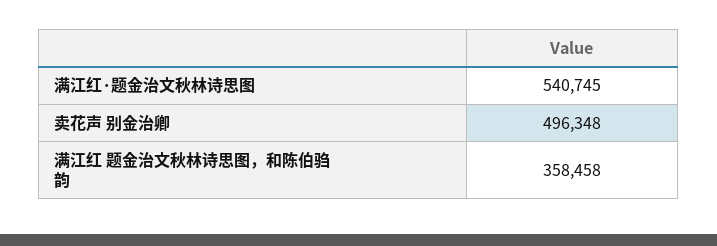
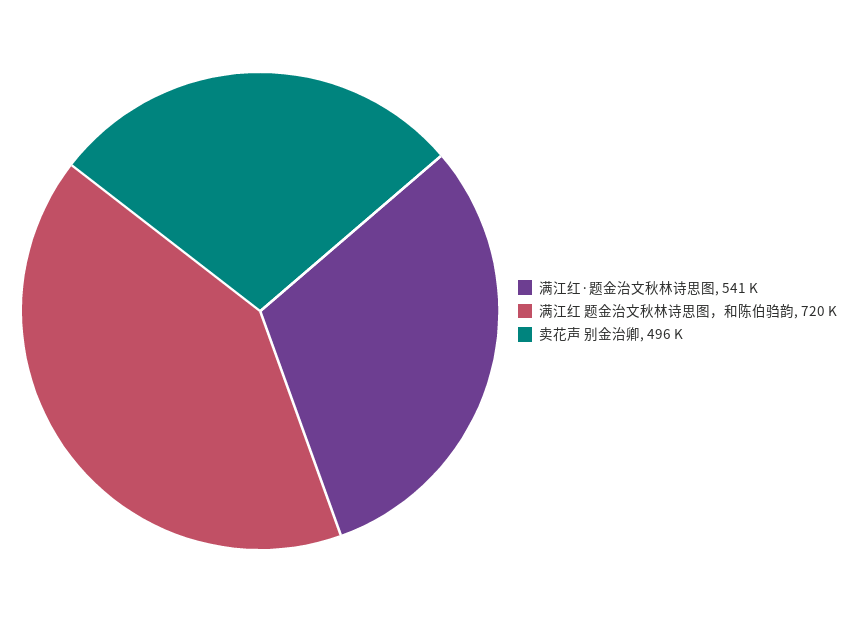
满江红 题金治文秋林诗思图，和陈伯驺韵: 358458 -> 720000

